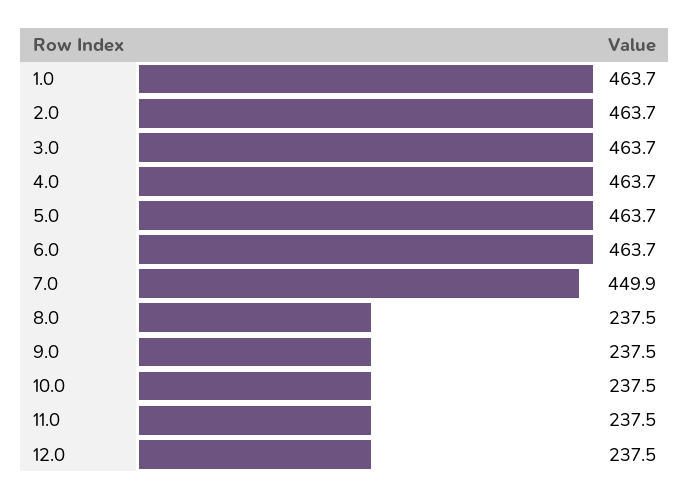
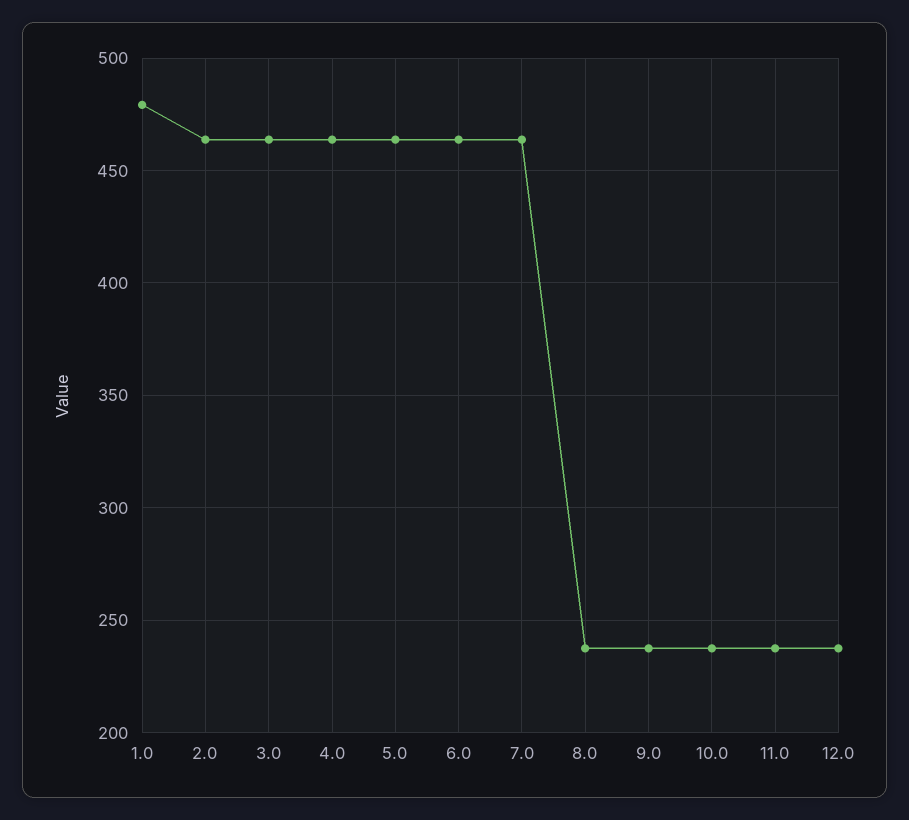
1.0: 463.7 -> 480
7.0: 449.9 -> 465

